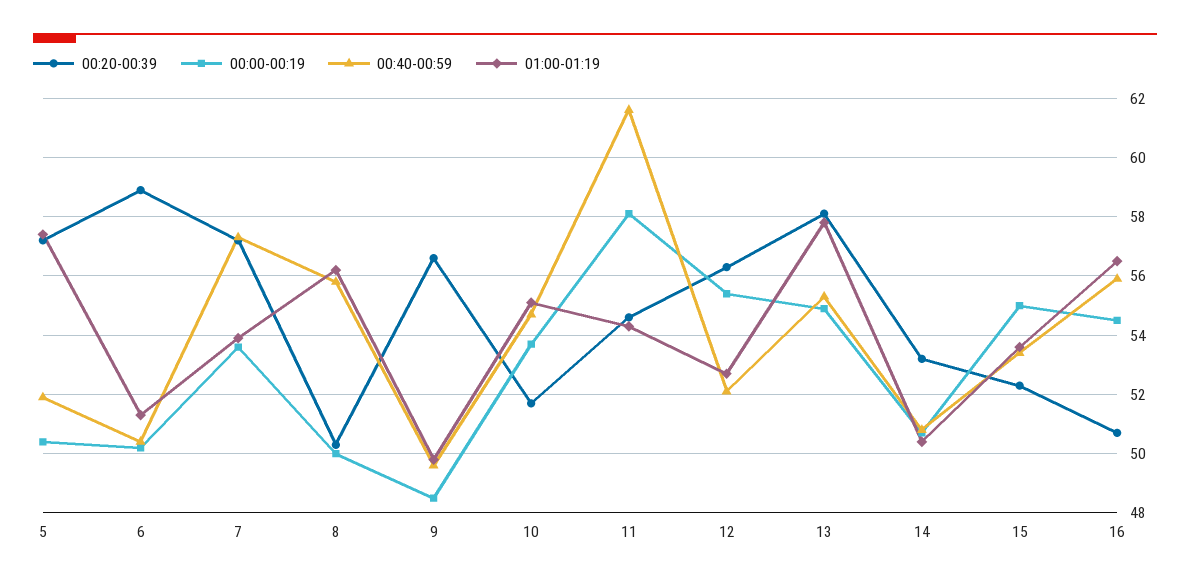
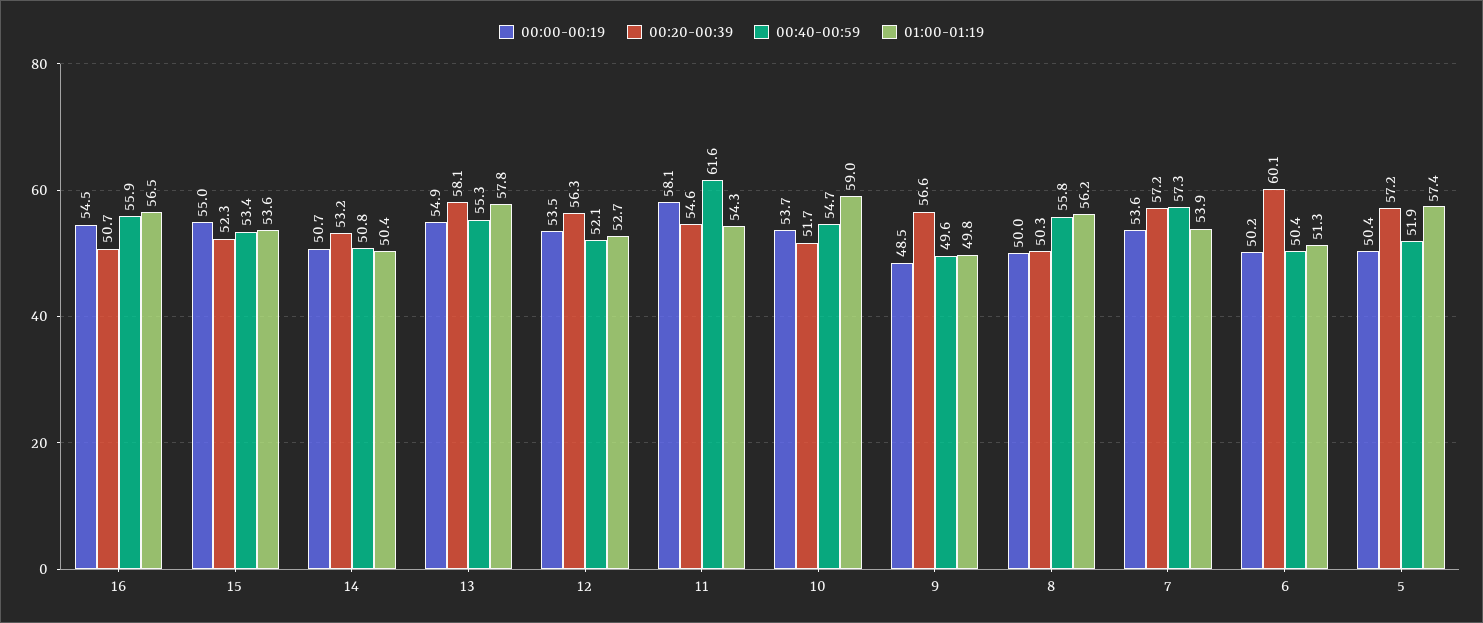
00:20-00:39, 6: 59 -> 60.1
01:00-01:19, 10: 55 -> 59
00:00-00:19, 12: 55.5 -> 53.5

